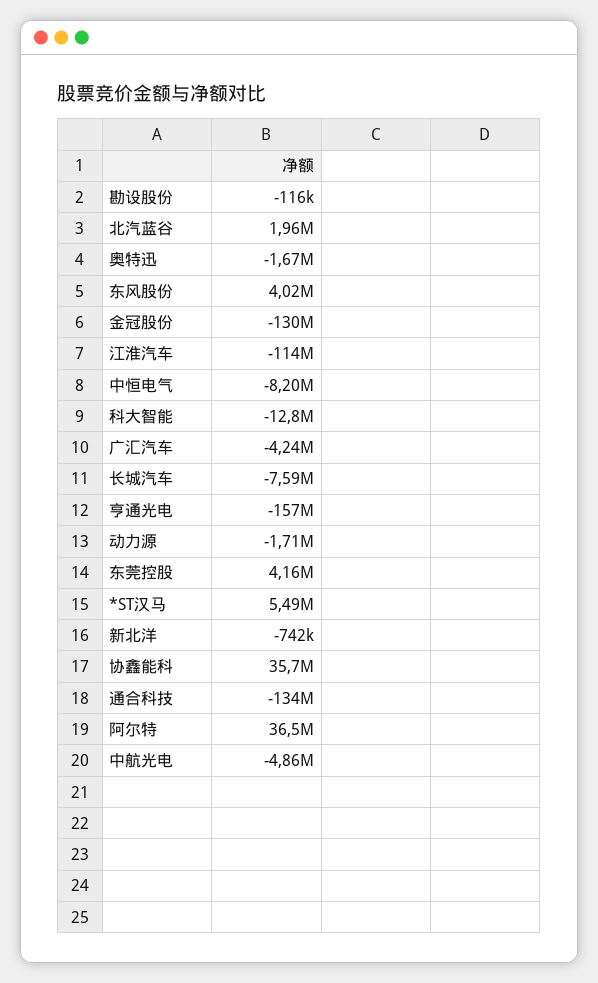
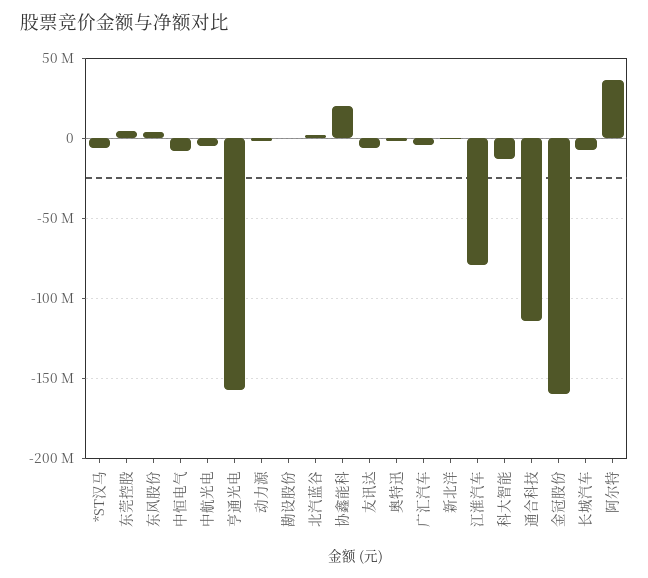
金冠股份: -130000000 -> -160000000
江淮汽车: -114000000 -> -80000000
*ST汉马: 5490000 -> -5000000
协鑫能科: 35700000 -> 20000000
通合科技: -134000000 -> -115000000
友讯达: none -> -5000000

